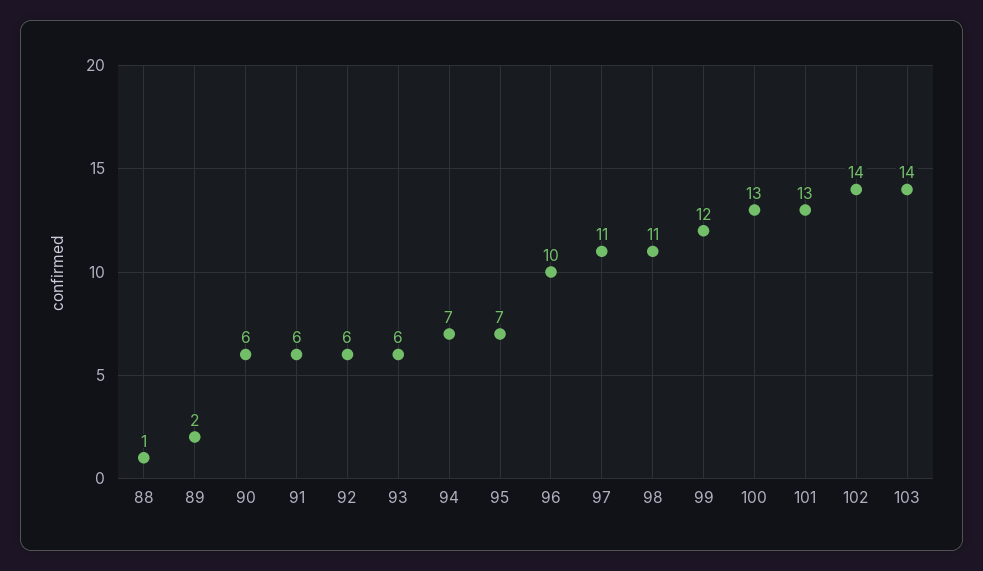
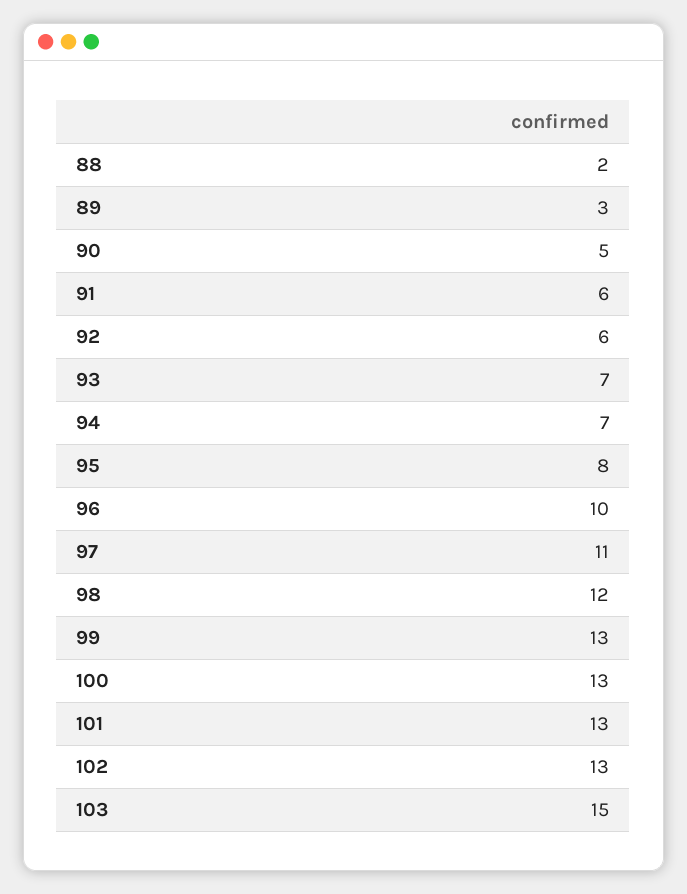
88: 1 -> 2
89: 2 -> 3
90: 6 -> 5
93: 6 -> 7
95: 7 -> 8
98: 11 -> 12
99: 12 -> 13
102: 14 -> 13
103: 14 -> 15

